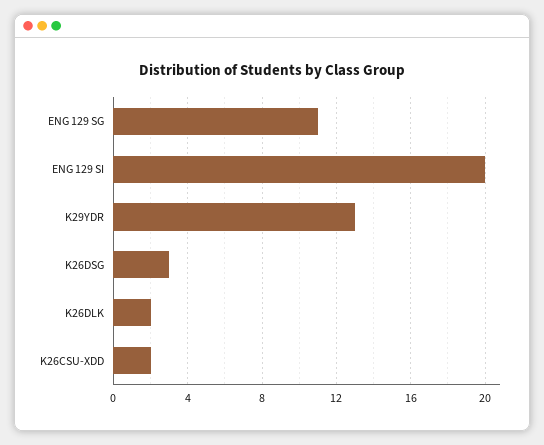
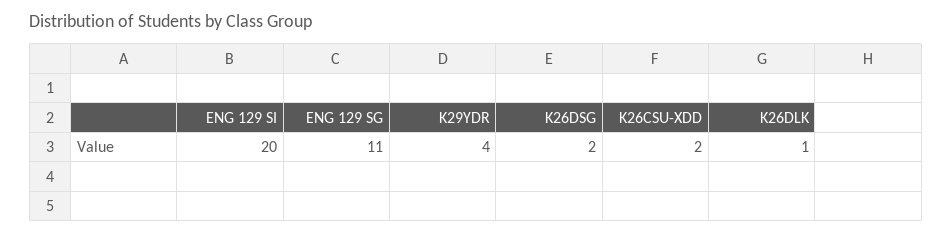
K29YDR: 13 -> 4
K26DSG: 3 -> 2
K26DLK: 2 -> 1

